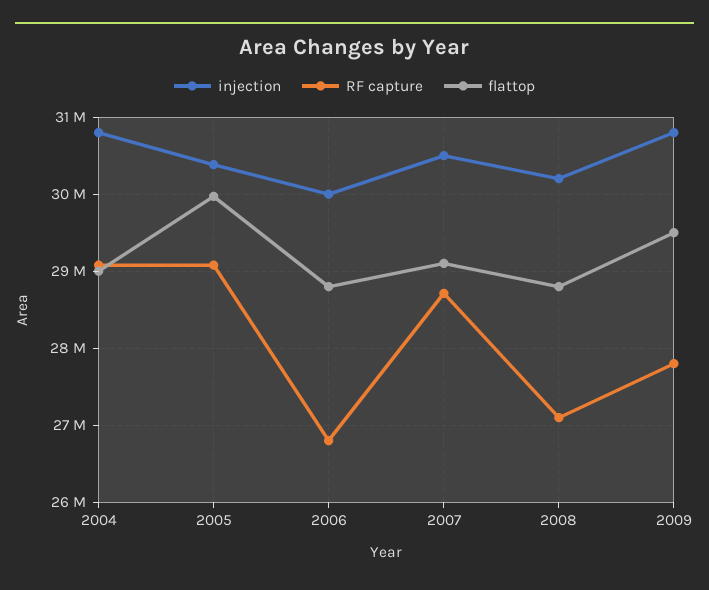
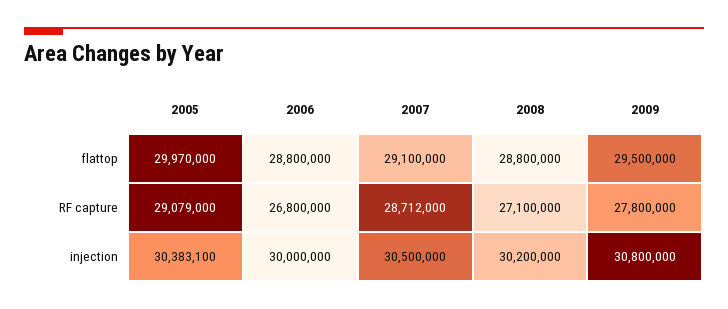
injection, 2004: 30800000 -> none
RF capture, 2004: 29100000 -> none
flattop, 2004: 29000000 -> none

